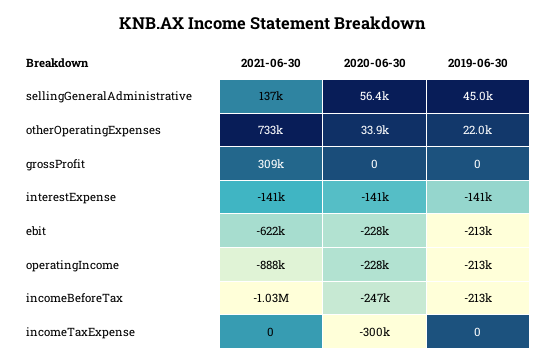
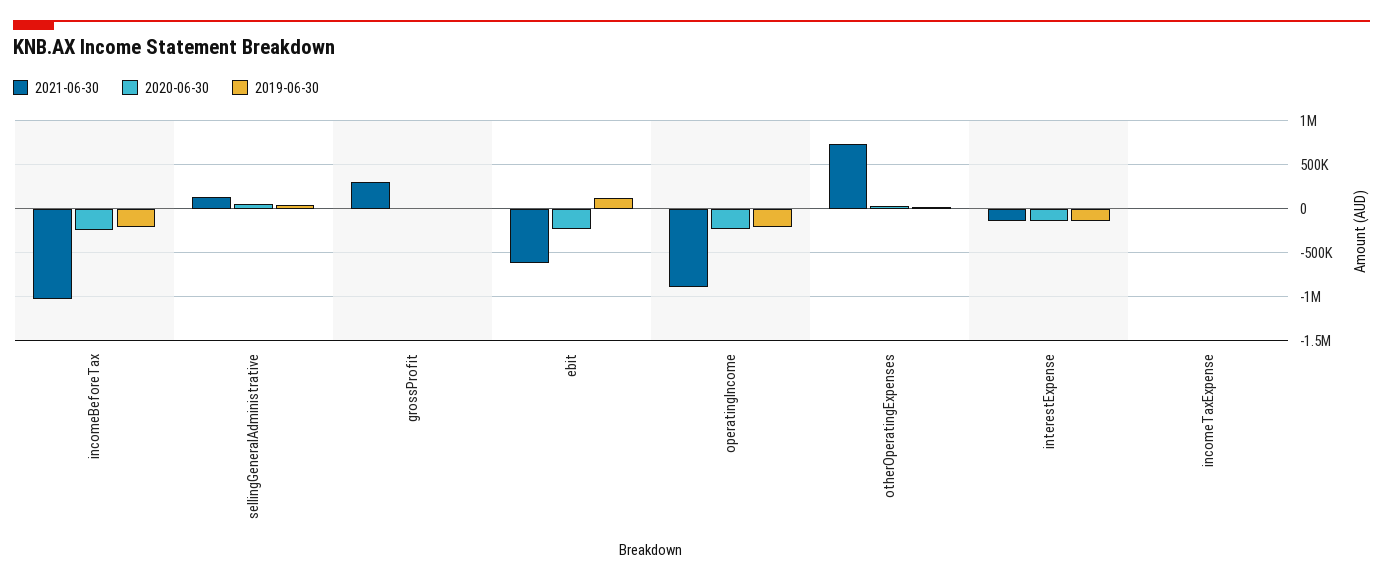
2019-06-30, ebit: -213000 -> 100000
2020-06-30, incomeTaxExpense: -300000 -> 0

